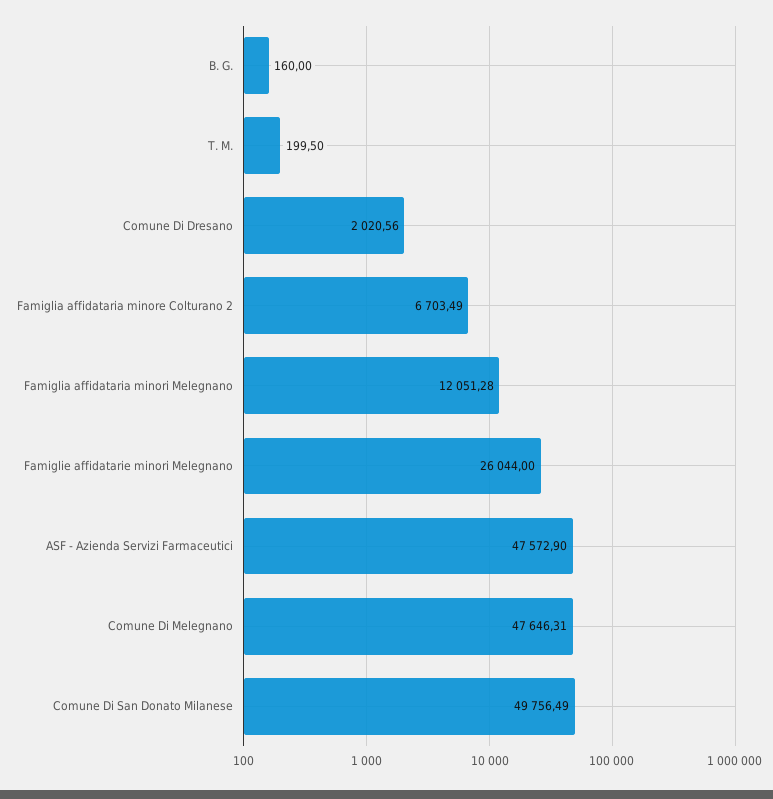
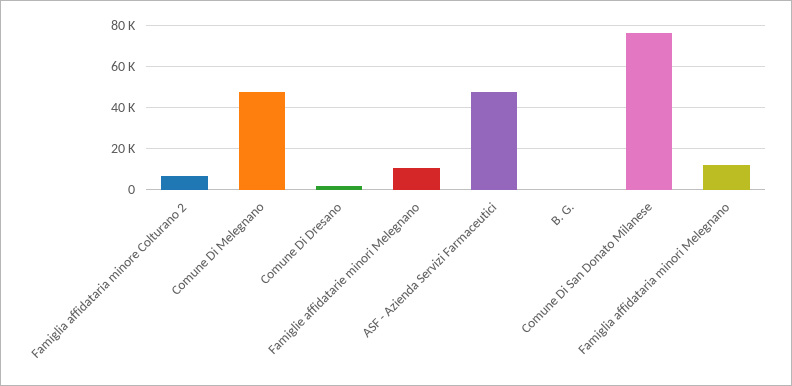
T. M.: 199.5 -> none
Famiglie affidatarie minori Melegnano: 26044 -> 10000
Comune Di San Donato Milanese: 49756.49 -> 75000

